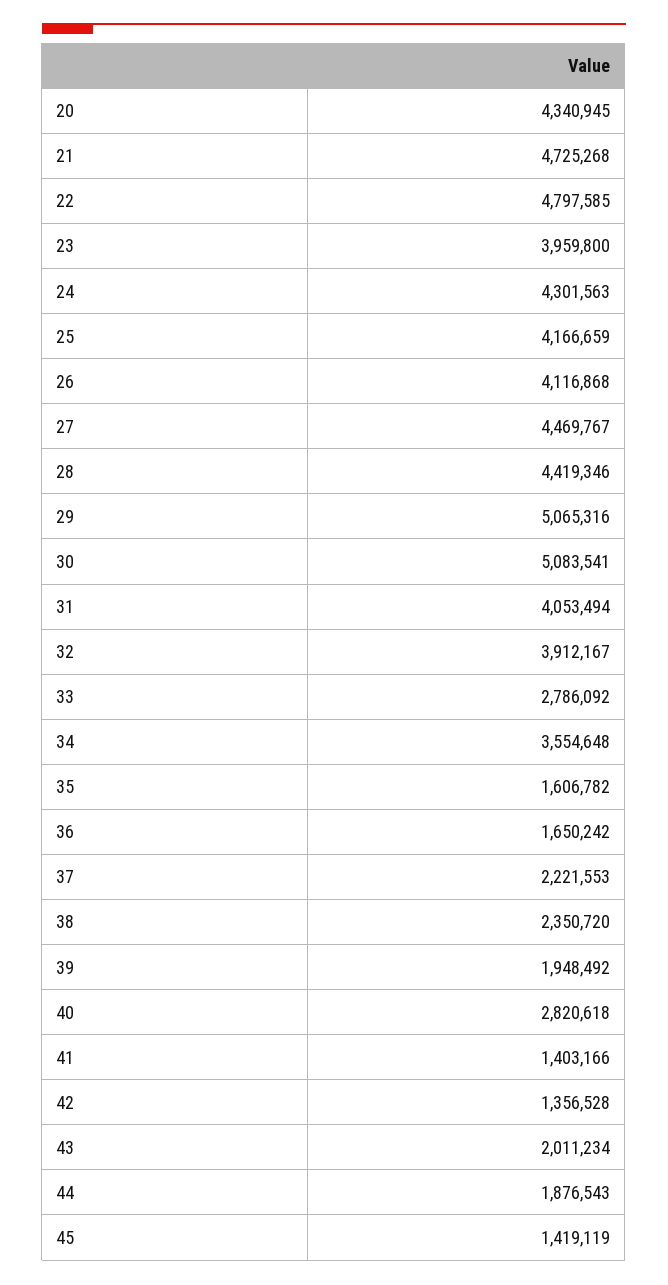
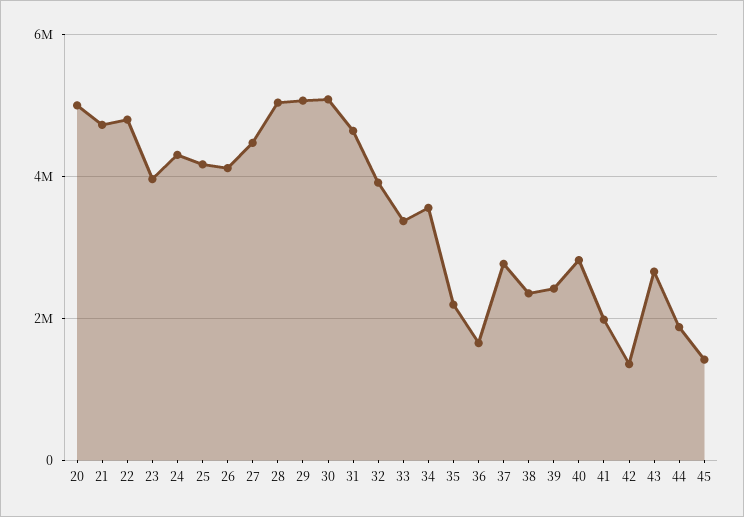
20: 4340945 -> 5000000
28: 4419346 -> 5000000
31: 4053494 -> 4600000
33: 2786092 -> 3400000
35: 1606782 -> 2200000
37: 2221553 -> 2800000
39: 1948492 -> 2400000
41: 1403166 -> 2000000
43: 2011234 -> 2600000

